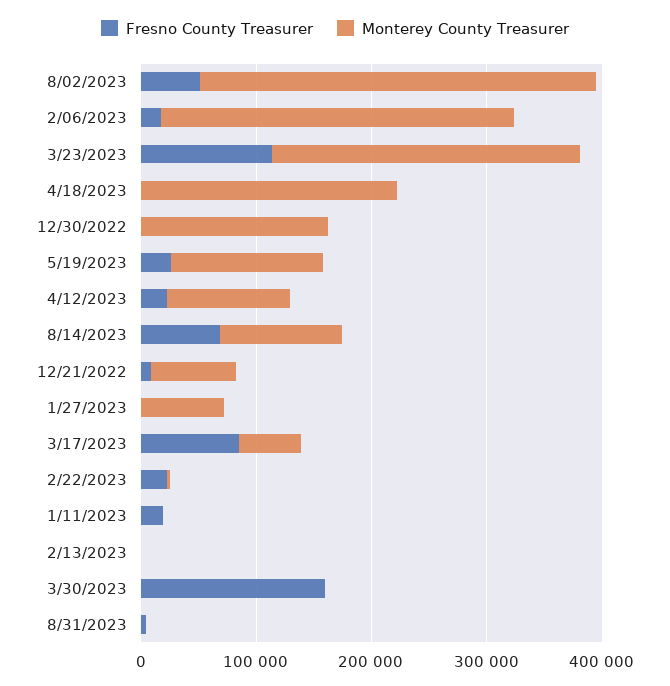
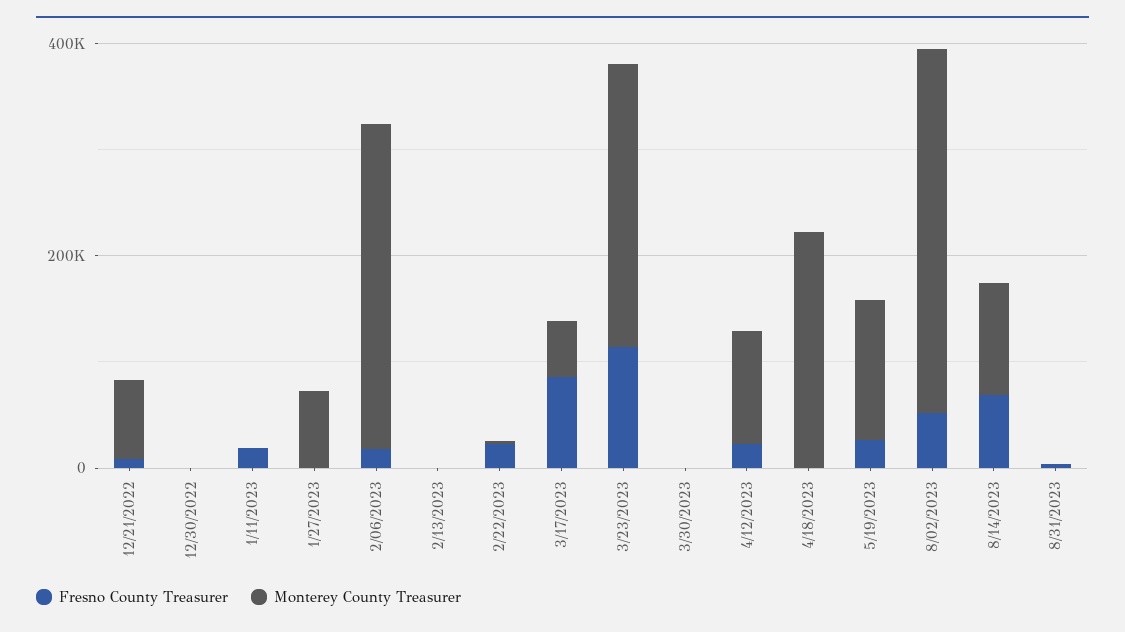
Monterey County Treasurer, 12/30/2022: 160000 -> 0
Fresno County Treasurer, 3/30/2023: 160000 -> 0

